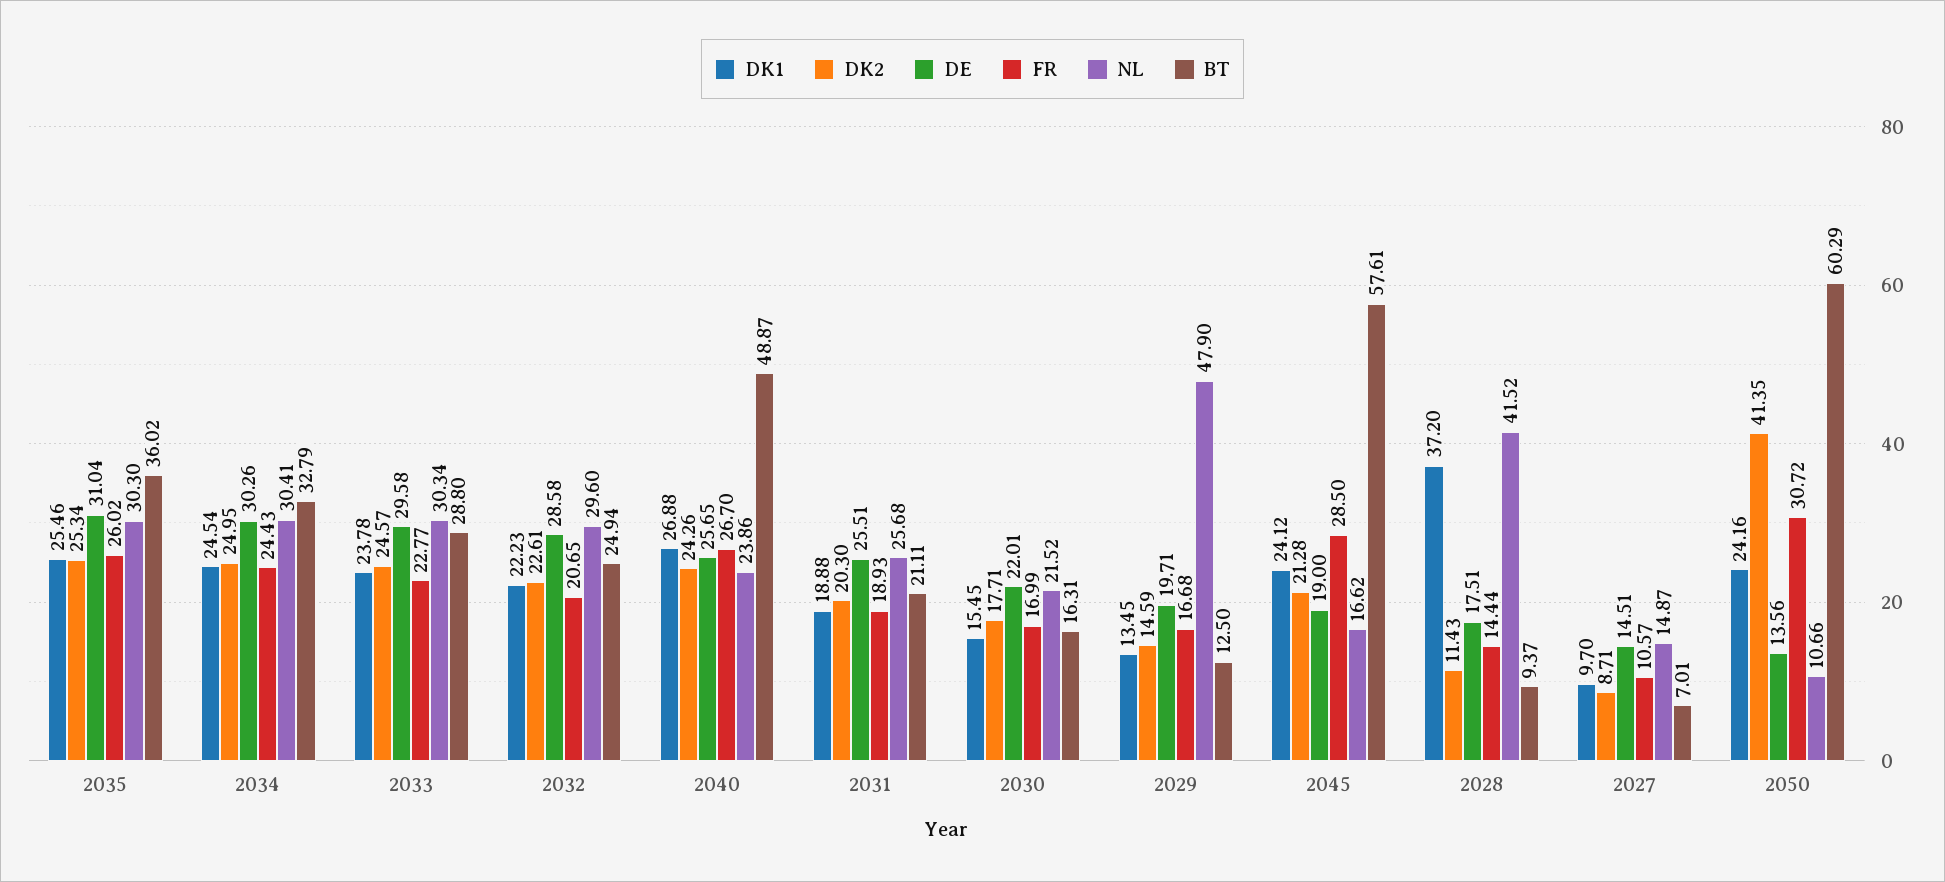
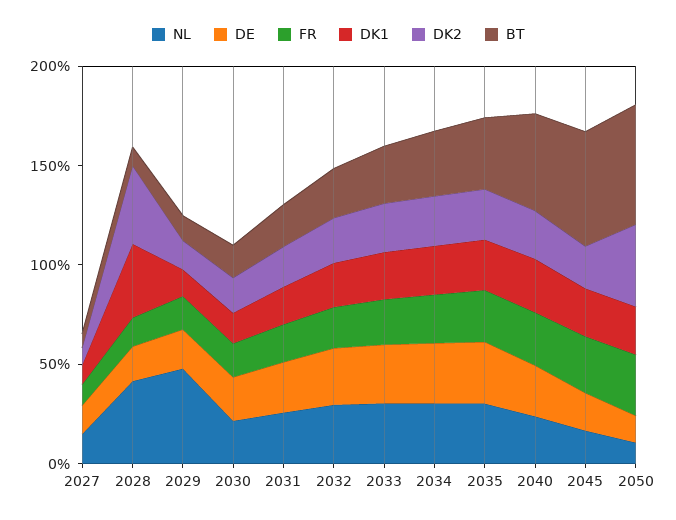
DK2, 2028: 11.43 -> 40

